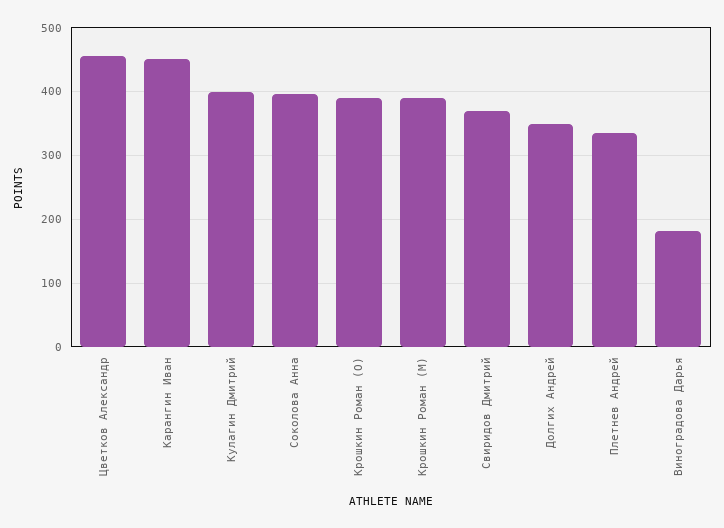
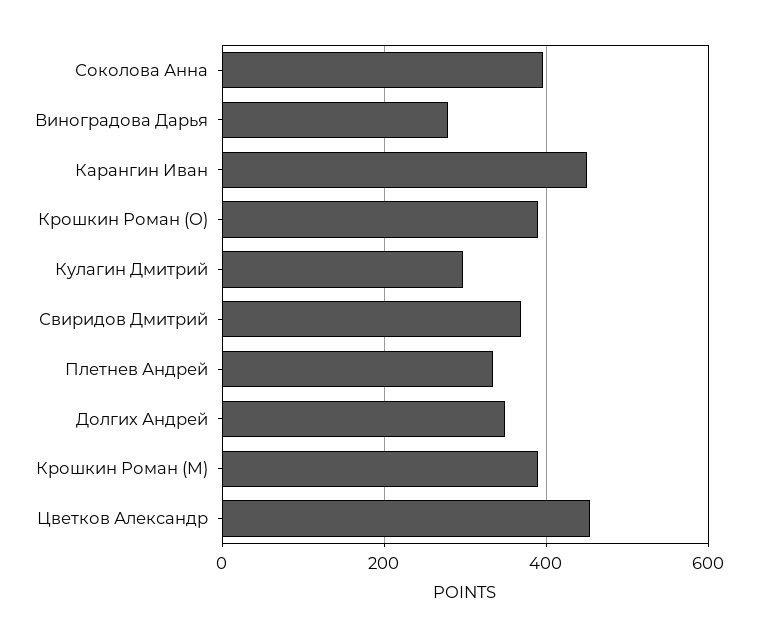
Кулагин Дмитрий: 400 -> 300
Виноградова Дарья: 180 -> 280

